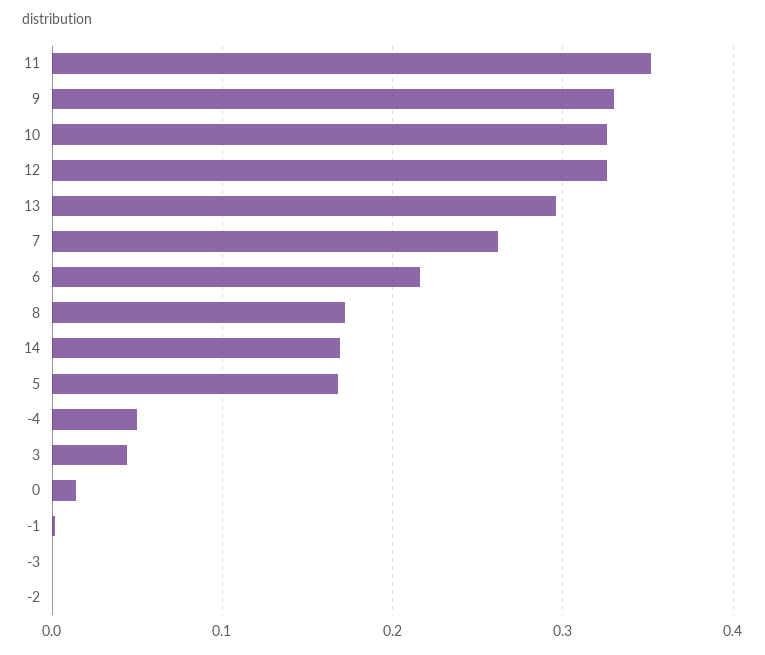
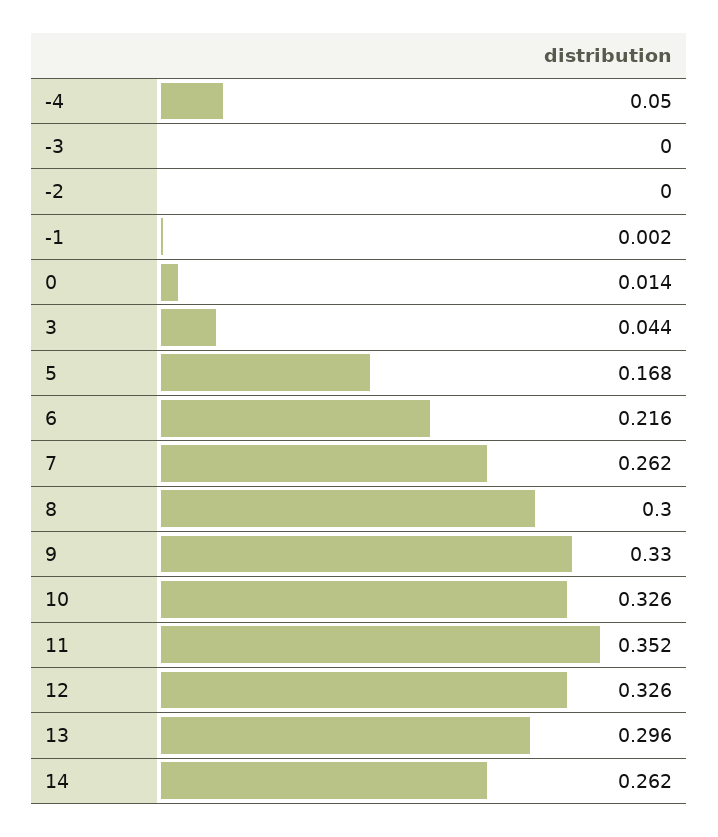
8: 0.17 -> 0.3
14: 0.17 -> 0.262

